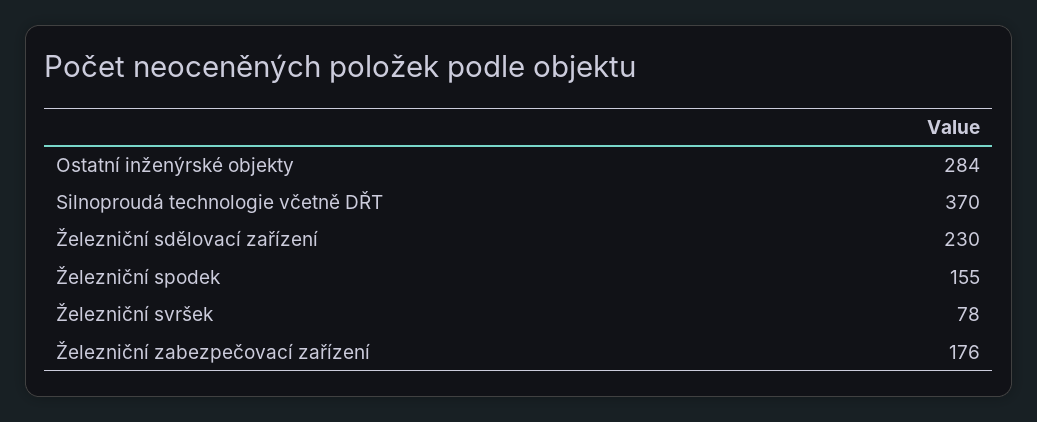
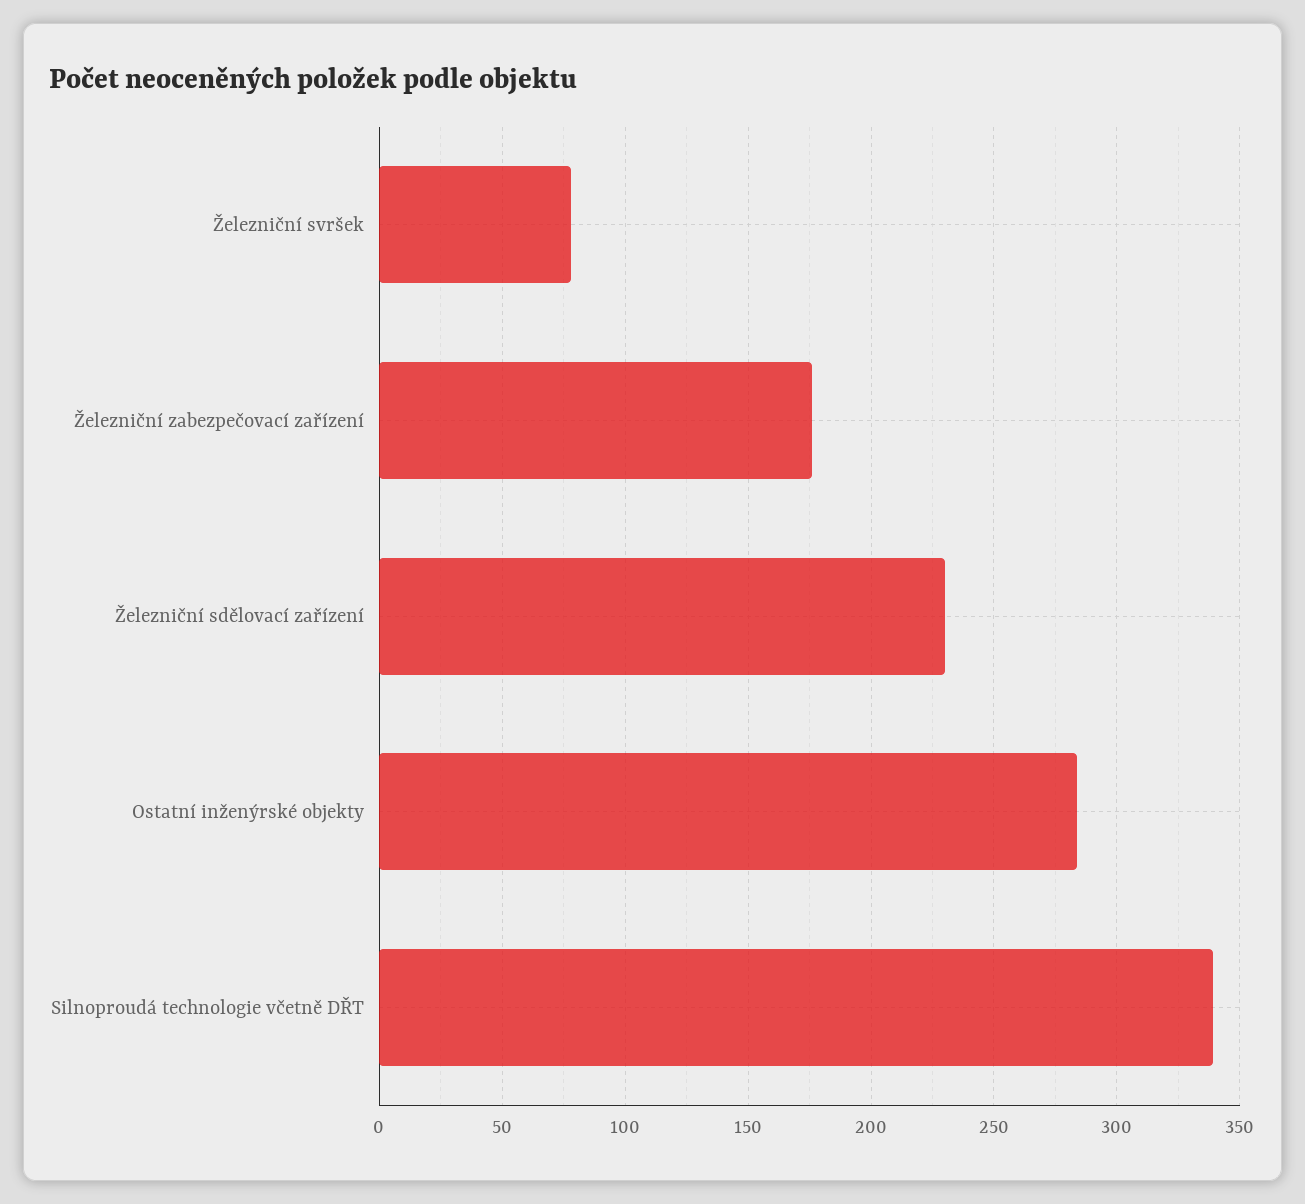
Silnoproudá technologie včetně DŘT: 370 -> 340
Železniční spodek: 155 -> none

